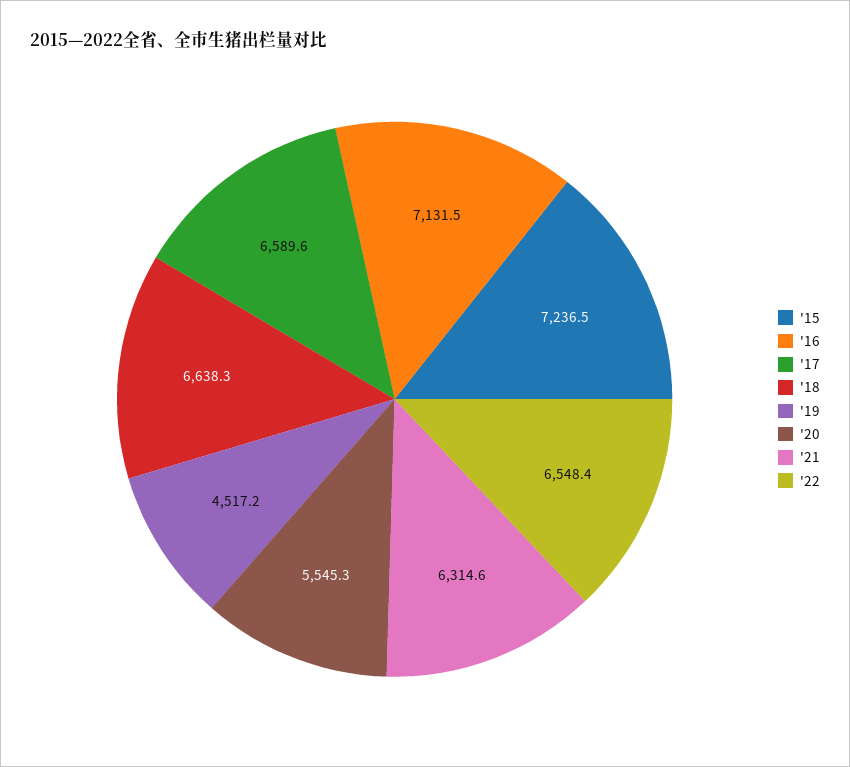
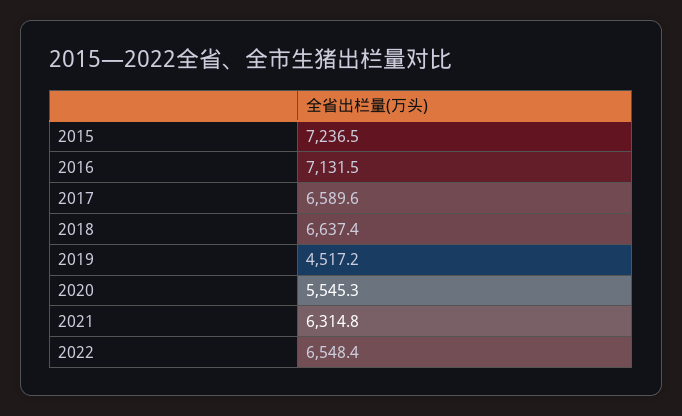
'18: 6638.3 -> 6637.4
'21: 6314.6 -> 6314.8

